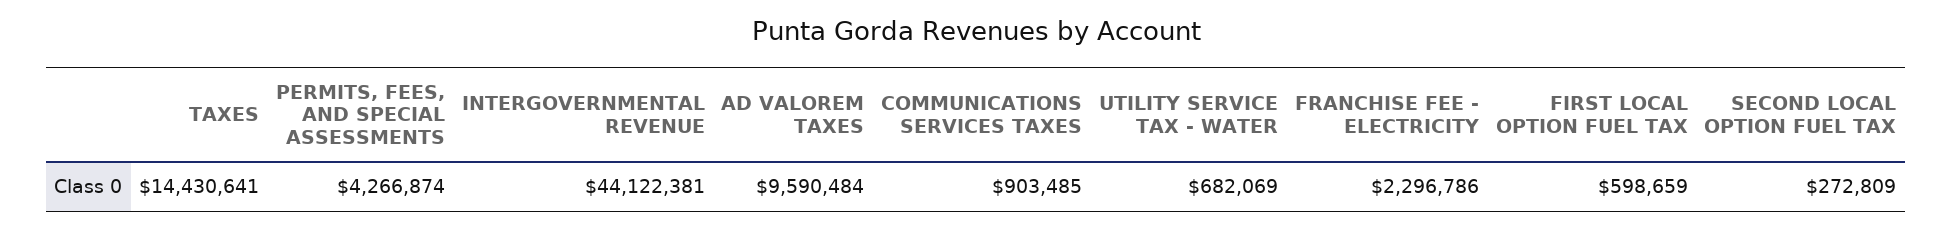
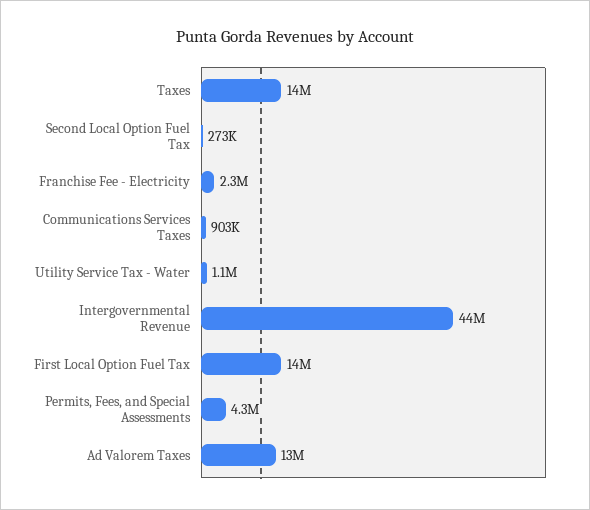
AD VALOREM TAXES: 9590484 -> 13000000
UTILITY SERVICE TAX - WATER: 682069 -> 1100000
FIRST LOCAL OPTION FUEL TAX: 598659 -> 14000000

